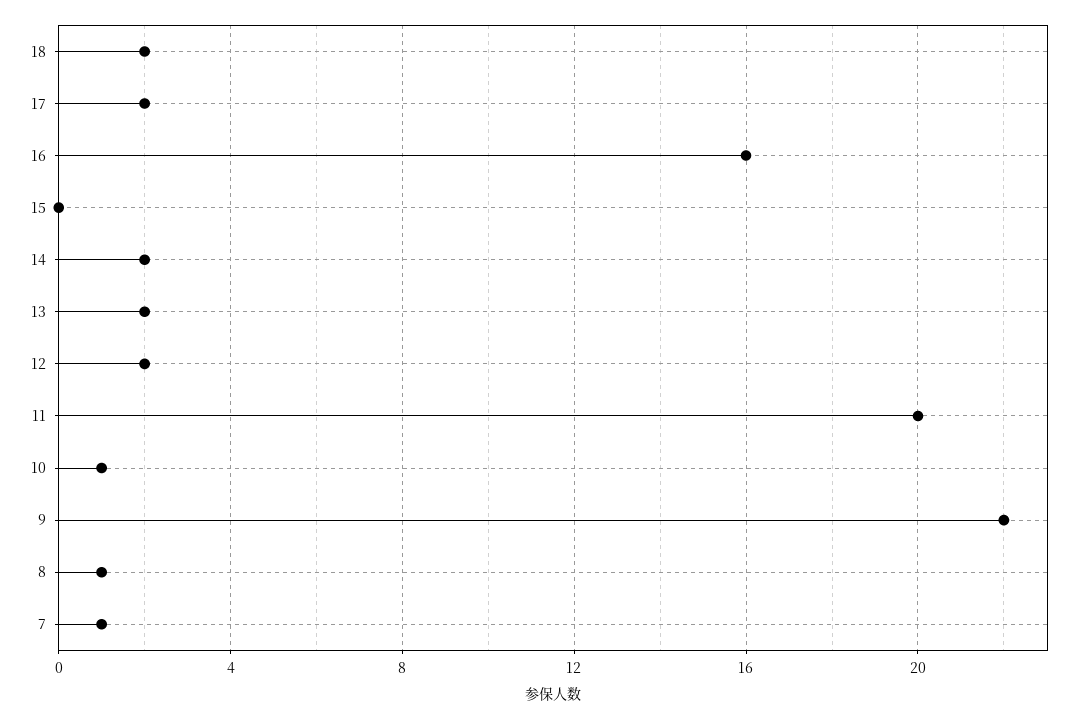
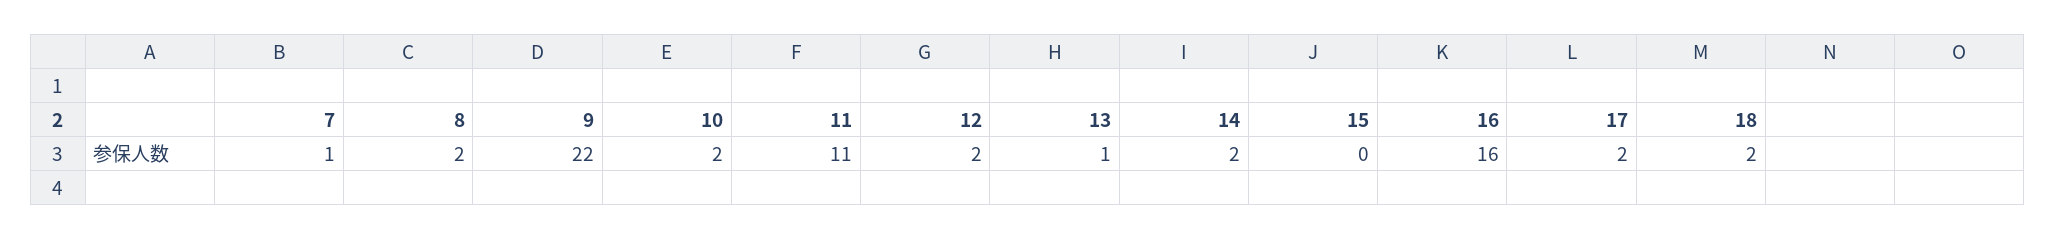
13: 2 -> 1
11: 20 -> 11
10: 1 -> 2
8: 1 -> 2

